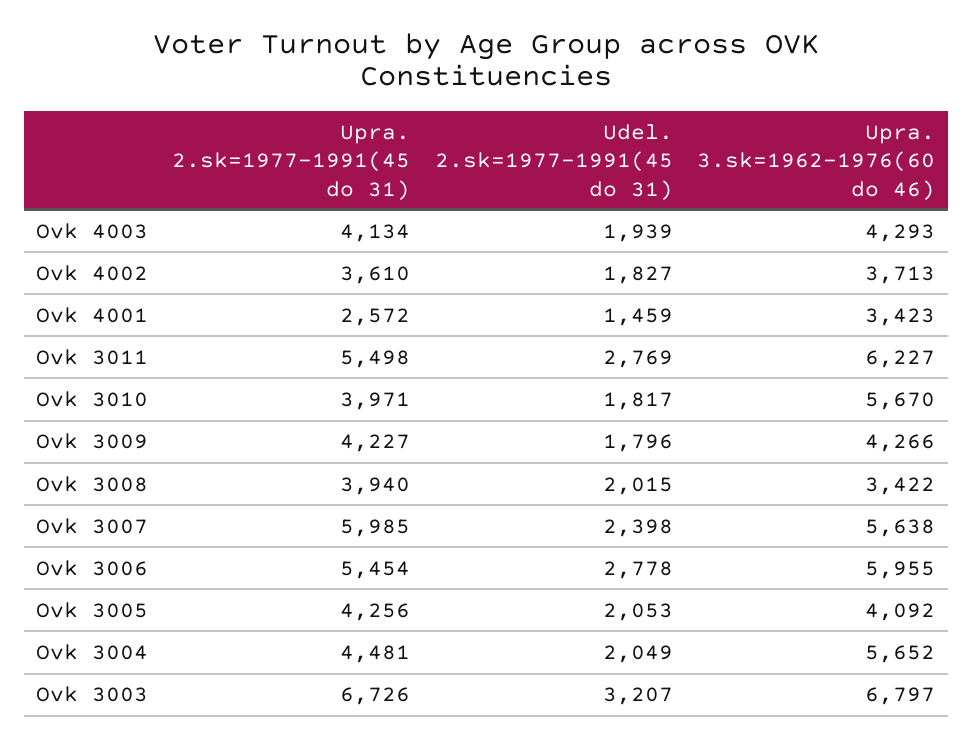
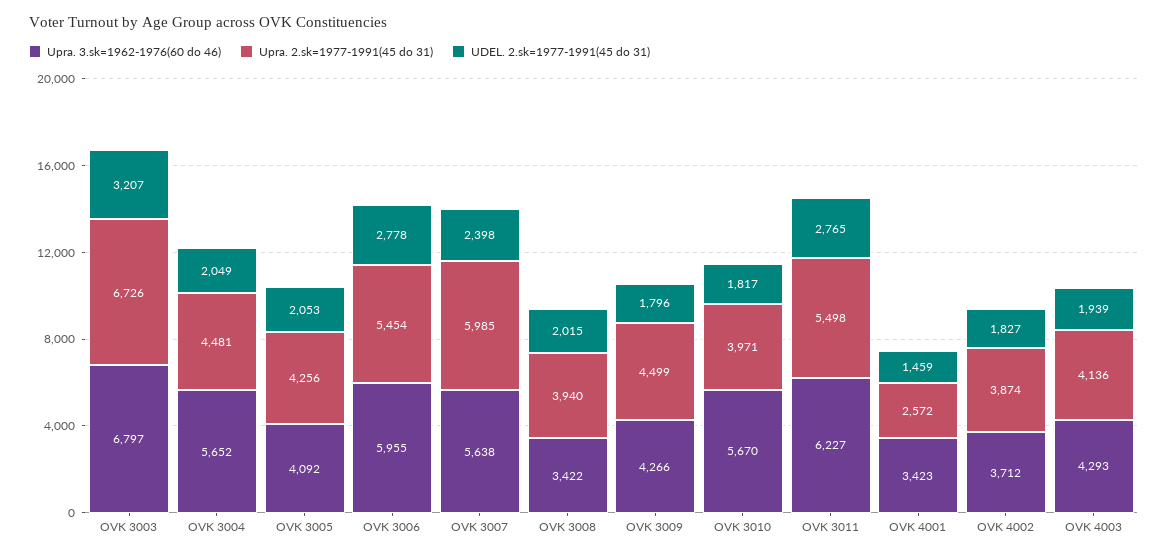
Upra. 2.sk=1977-1991(45 do 31), Ovk 4003: 4134 -> 4136
Upra. 2.sk=1977-1991(45 do 31), Ovk 4002: 3610 -> 3874
Upra. 3.sk=1962-1976(60 do 46), Ovk 4002: 3713 -> 3712
Udel. 2.sk=1977-1991(45 do 31), Ovk 3011: 2769 -> 2765
Upra. 2.sk=1977-1991(45 do 31), Ovk 3009: 4227 -> 4499

